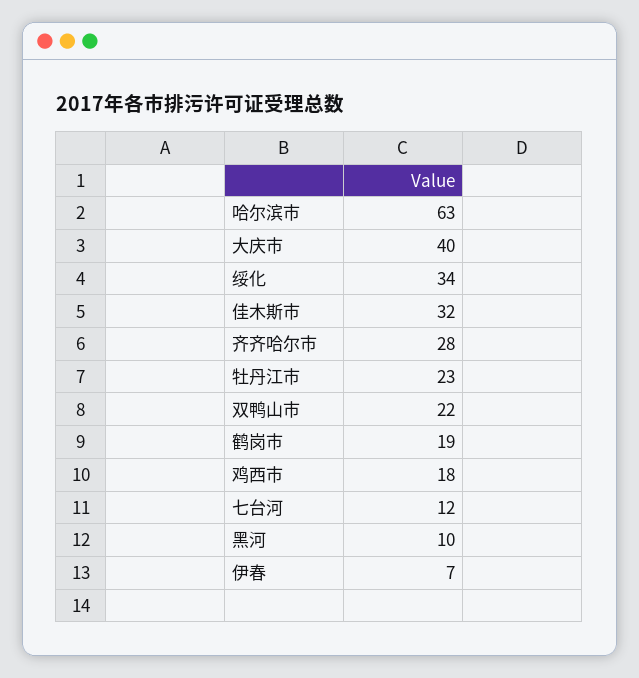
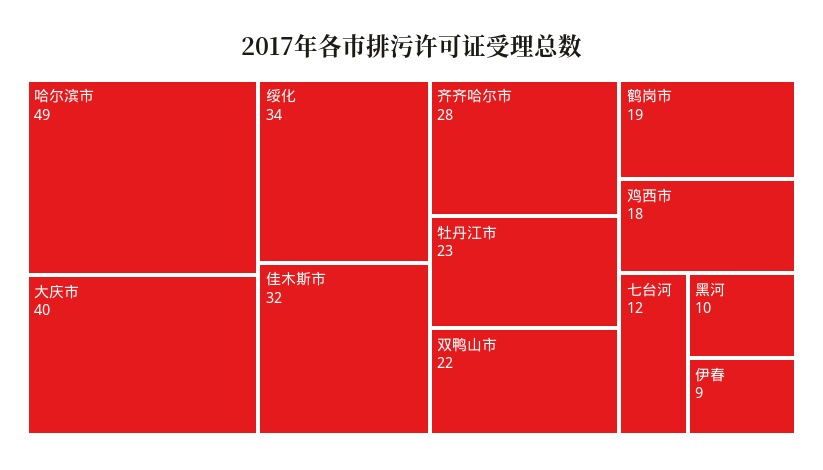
哈尔滨市: 63 -> 49
伊春: 7 -> 9

